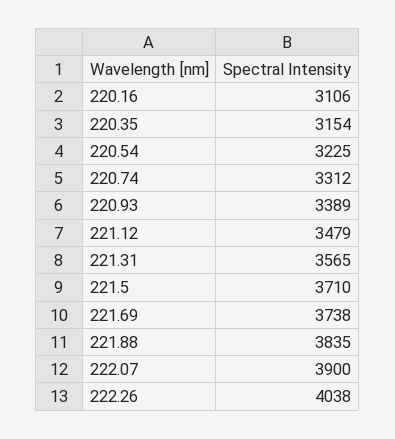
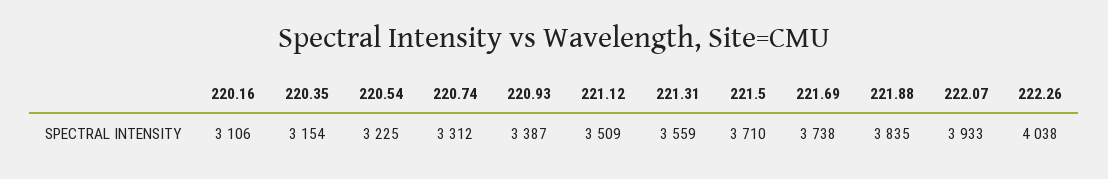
220.93: 3389 -> 3387
221.12: 3479 -> 3509
221.31: 3565 -> 3559
222.07: 3900 -> 3933

